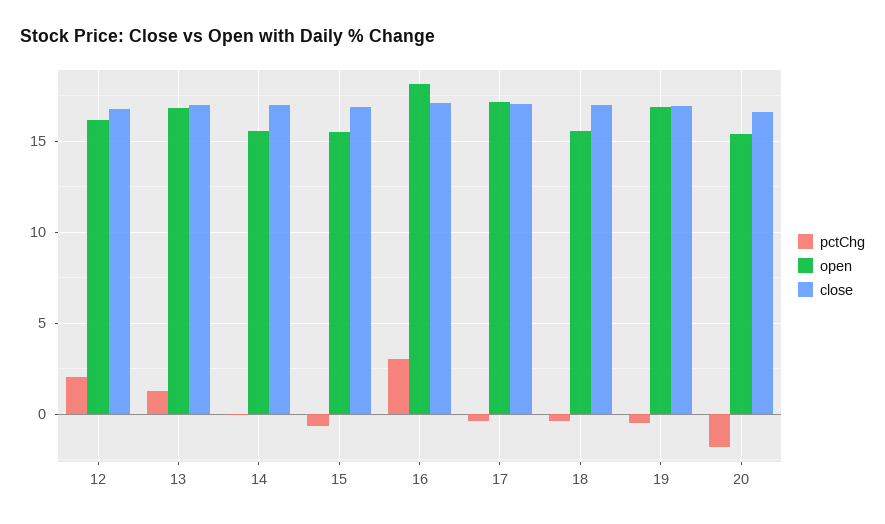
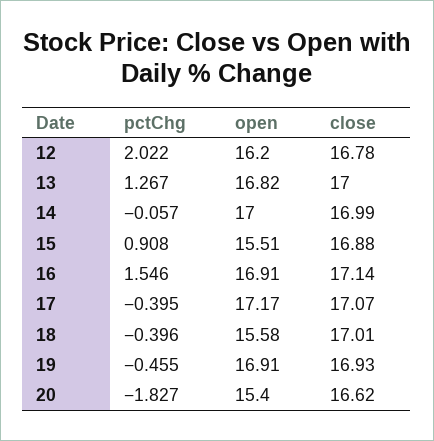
open, 14: 15.5 -> 17
pctChg, 15: -0.5 -> 0.908
pctChg, 16: 3 -> 1.546
open, 16: 18 -> 16.91

